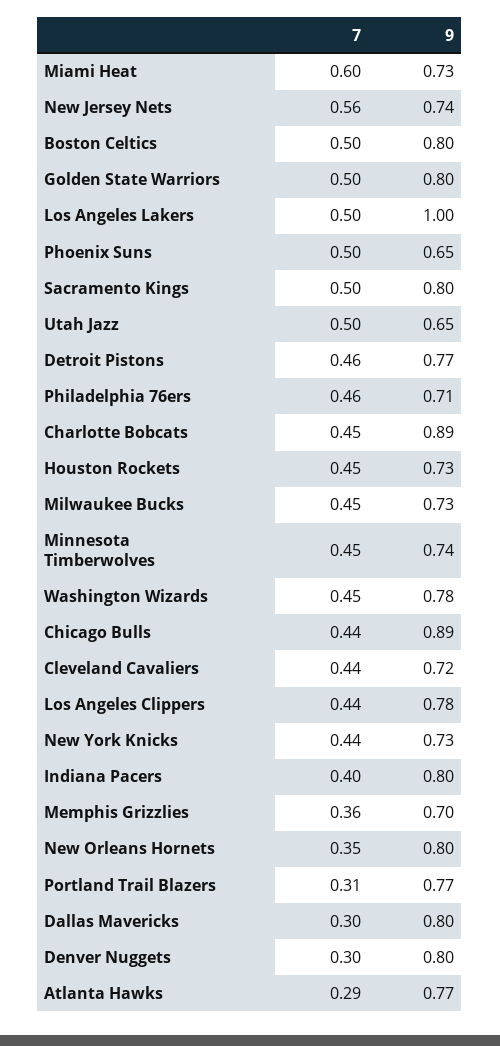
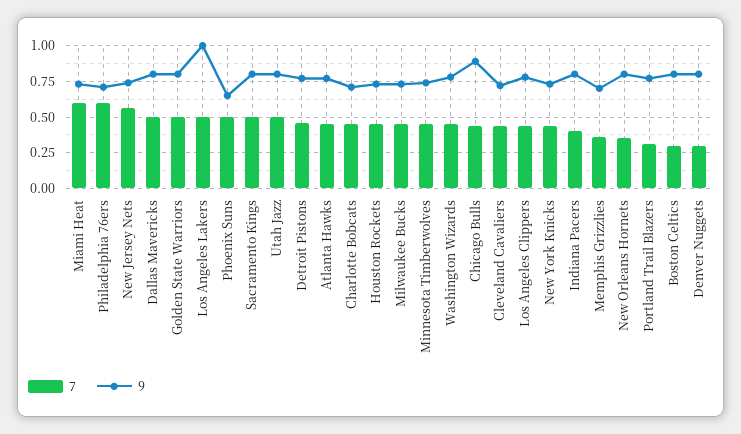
7, Boston Celtics: 0.5 -> 0.3
9, Utah Jazz: 0.65 -> 0.8
7, Philadelphia 76ers: 0.46 -> 0.6
9, Charlotte Bobcats: 0.89 -> 0.7
7, Dallas Mavericks: 0.3 -> 0.5
7, Atlanta Hawks: 0.29 -> 0.45

